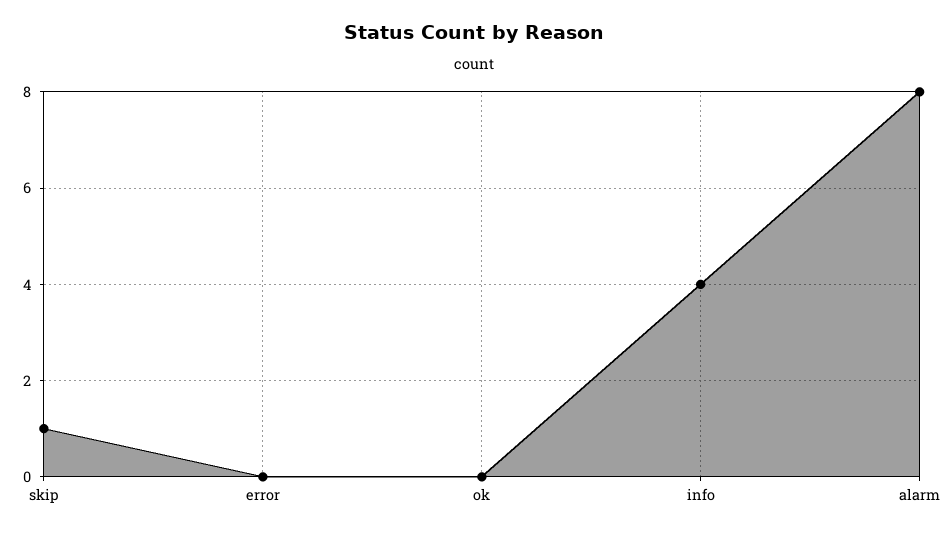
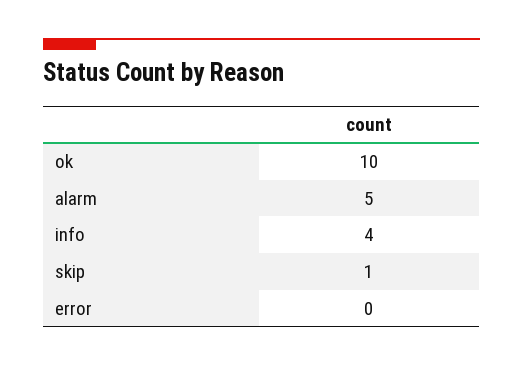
ok: 0 -> 10
alarm: 8 -> 5

